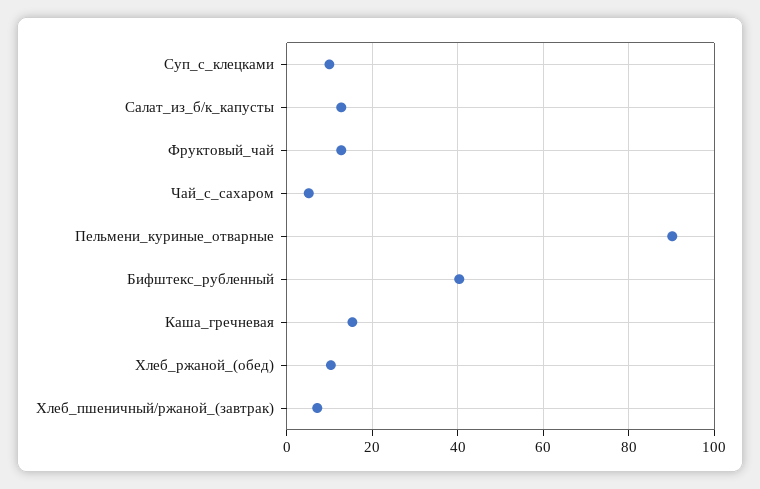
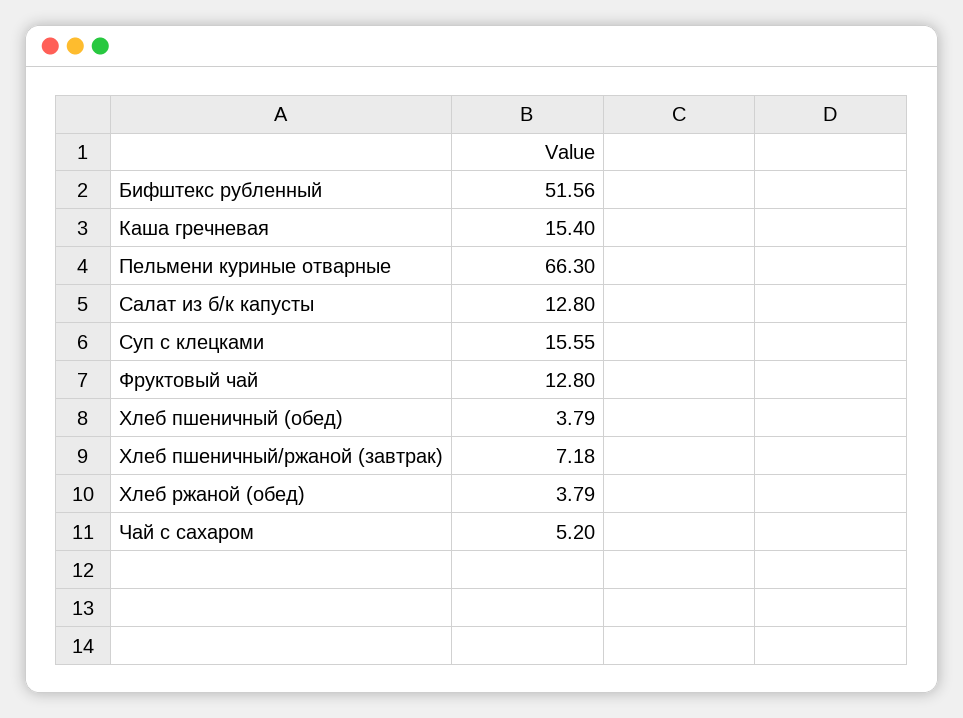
Суп_с_клецками: 10 -> 15.55
Пельмени_куриные_отварные: 90 -> 66.3
Бифштекс_рубленный: 40 -> 51.56
Хлеб_ржаной_(обед): 10 -> 3.79
Хлеб пшеничный (обед): none -> 3.79

